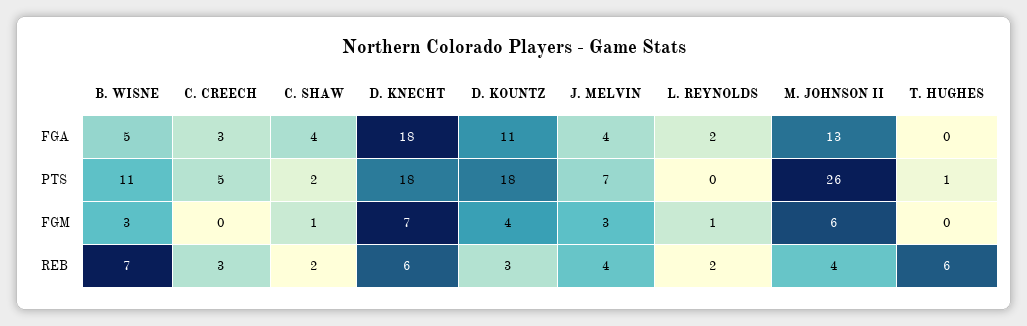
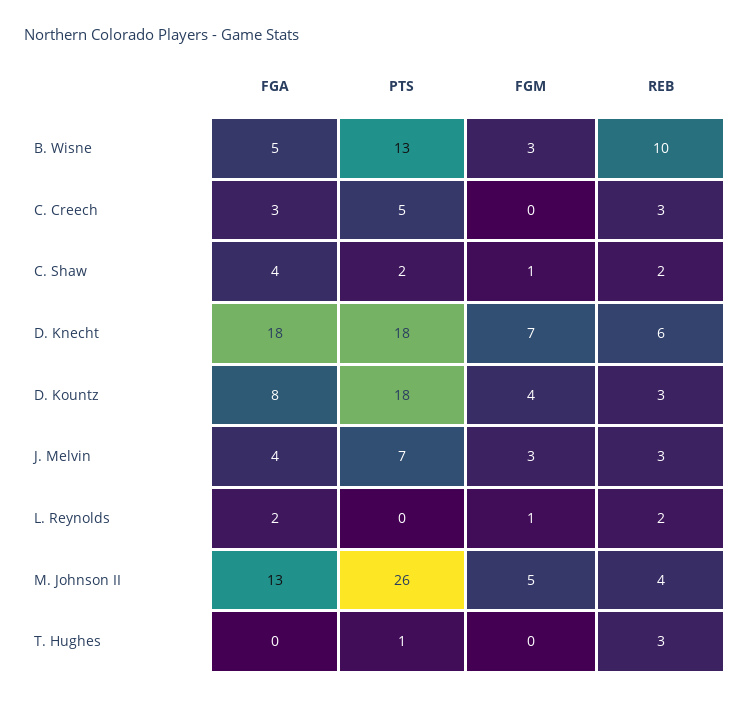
D. KOUNTZ, FGA: 11 -> 8
B. WISNE, PTS: 11 -> 13
M. JOHNSON II, FGM: 6 -> 5
B. WISNE, REB: 7 -> 10
J. MELVIN, REB: 4 -> 3
T. HUGHES, REB: 6 -> 3

